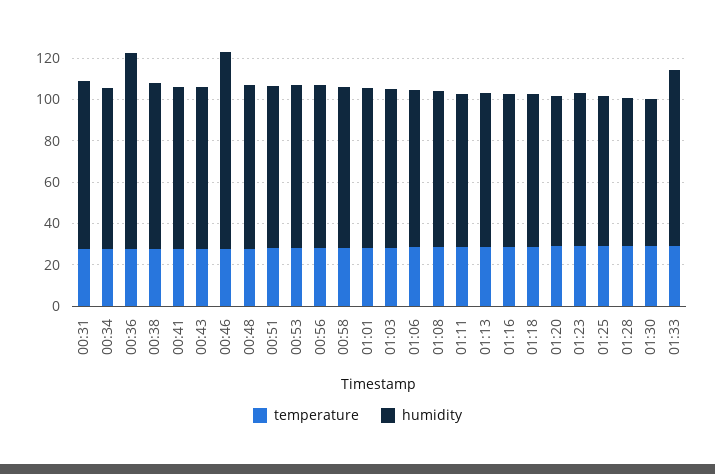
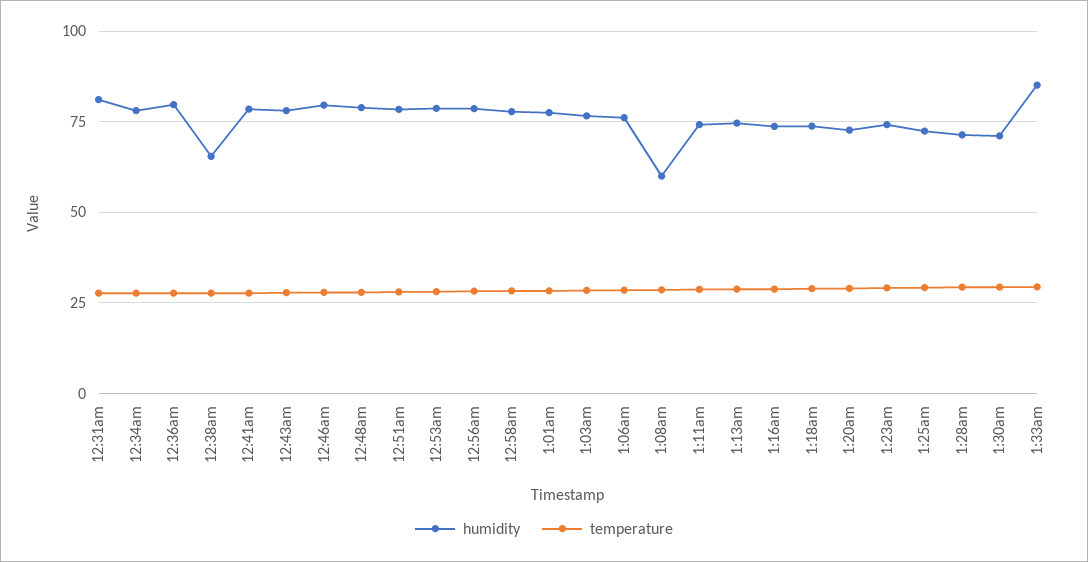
humidity, 00:36: 95 -> 80
humidity, 00:38: 80 -> 65
humidity, 00:46: 95 -> 80
humidity, 01:08: 75 -> 60

